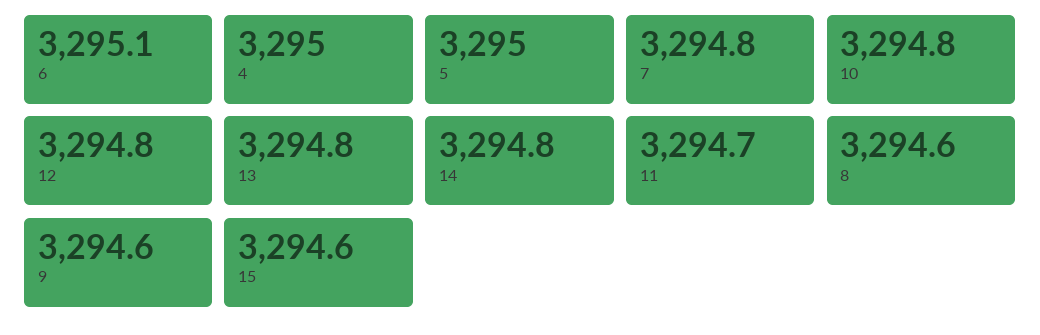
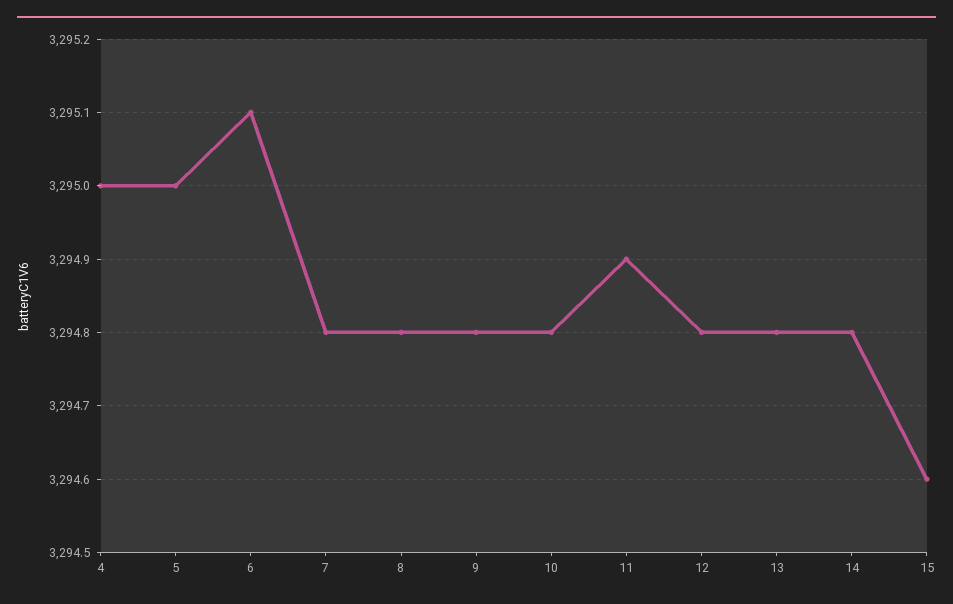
11: 3294.7 -> 3294.9
8: 3294.6 -> 3294.8
9: 3294.6 -> 3294.8

